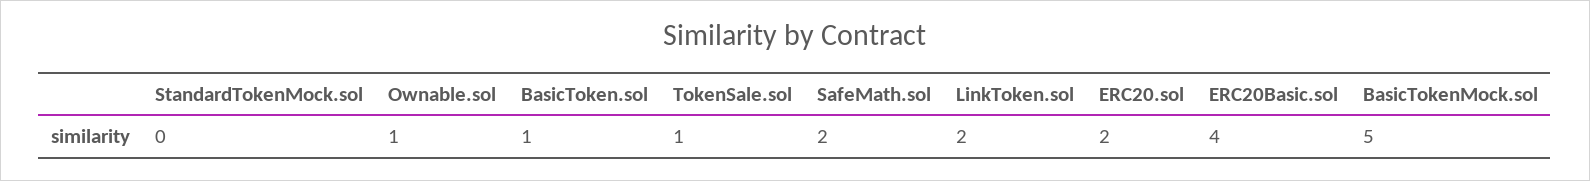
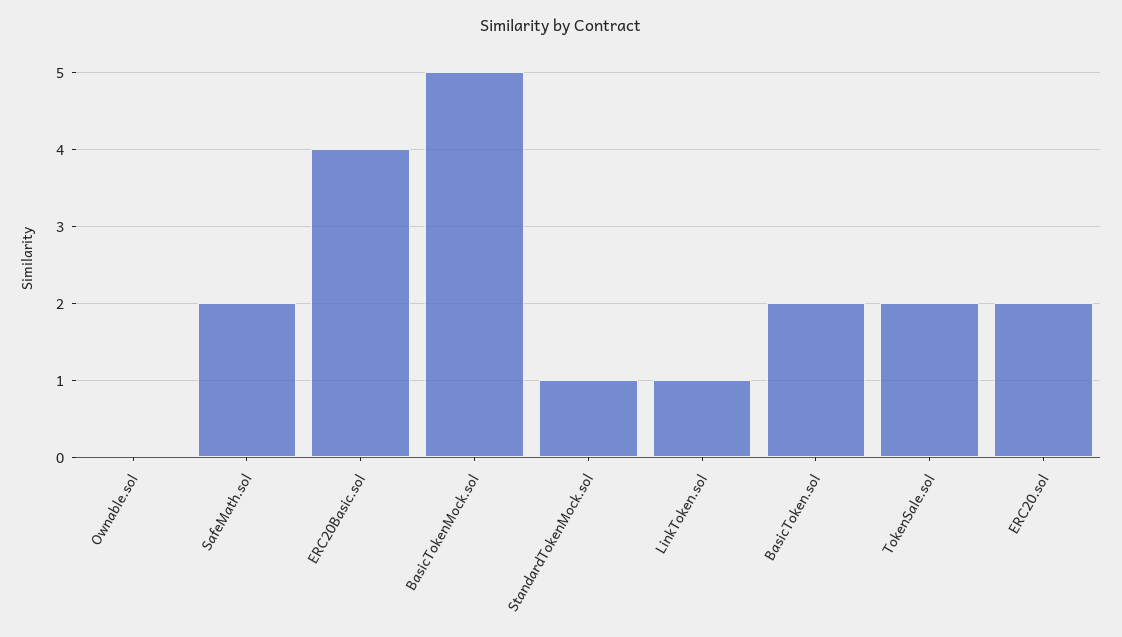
StandardTokenMock.sol: 0 -> 1
Ownable.sol: 1 -> 0
BasicToken.sol: 1 -> 2
TokenSale.sol: 1 -> 2
LinkToken.sol: 2 -> 1

